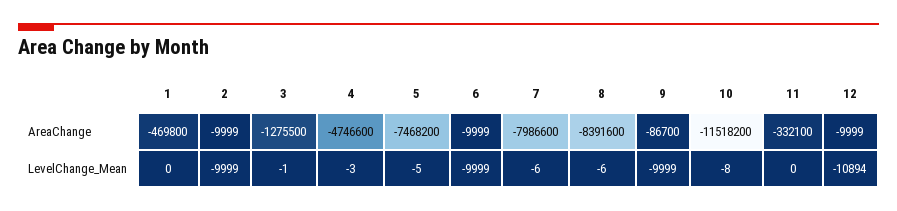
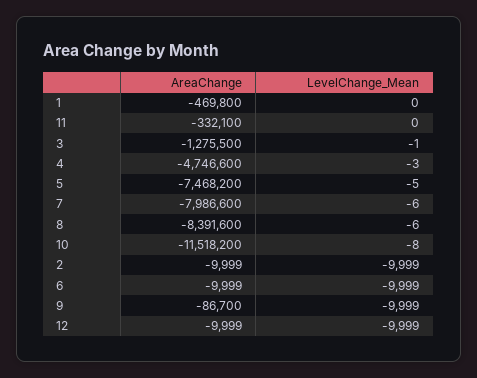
12, LevelChange_Mean: -10894 -> -9999

